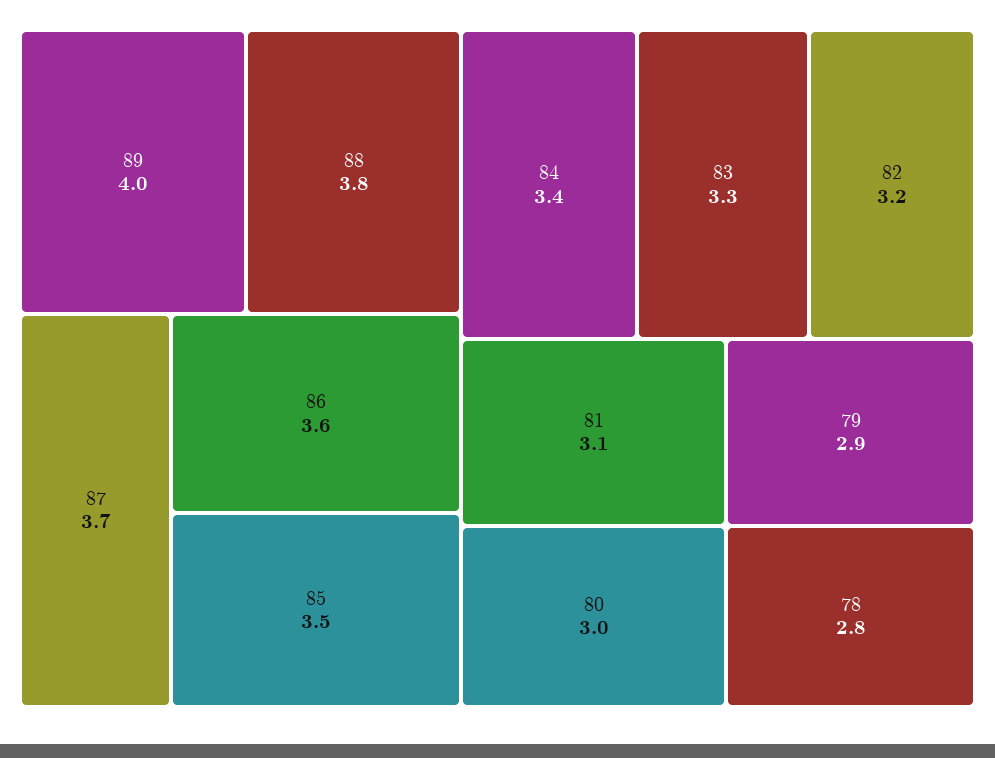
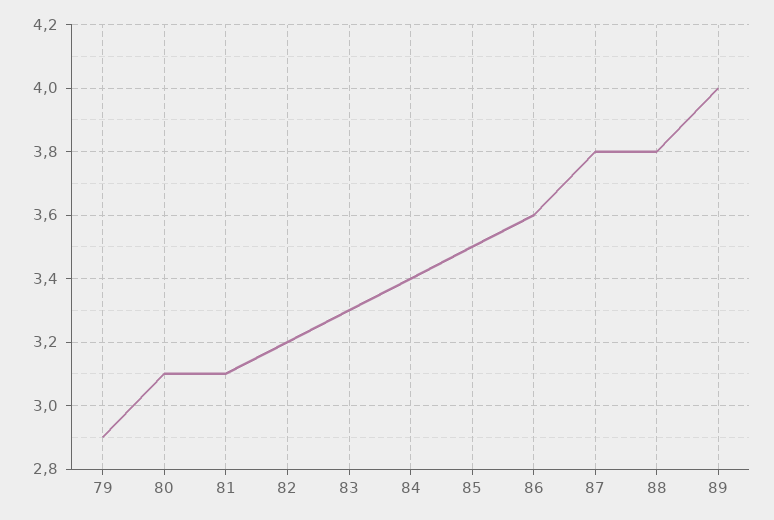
87: 3.7 -> 3.8
80: 3 -> 3.1
78: 2.8 -> none

